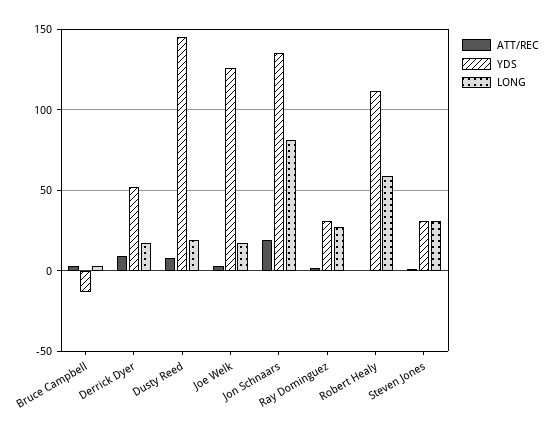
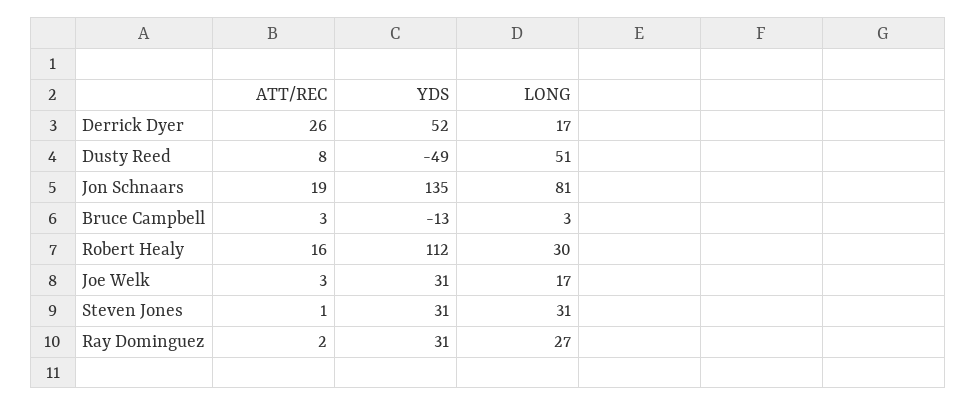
ATT/REC, Derrick Dyer: 10 -> 26
YDS, Dusty Reed: 145 -> -49
LONG, Dusty Reed: 20 -> 51
YDS, Joe Welk: 125 -> 31
ATT/REC, Robert Healy: 0 -> 16
LONG, Robert Healy: 60 -> 30

